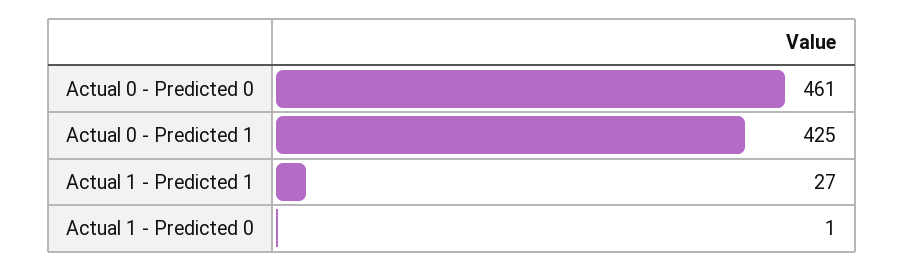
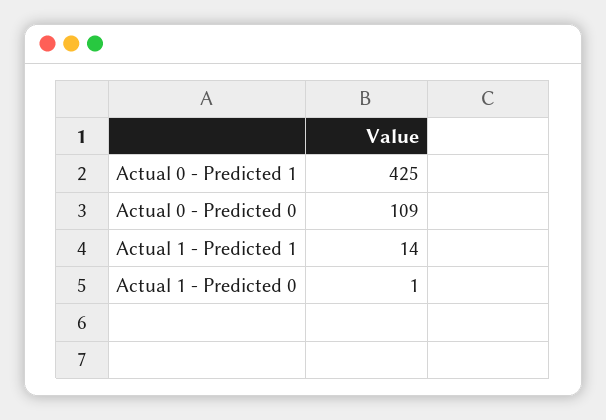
Actual 0 - Predicted 0: 461 -> 109
Actual 1 - Predicted 1: 27 -> 14

